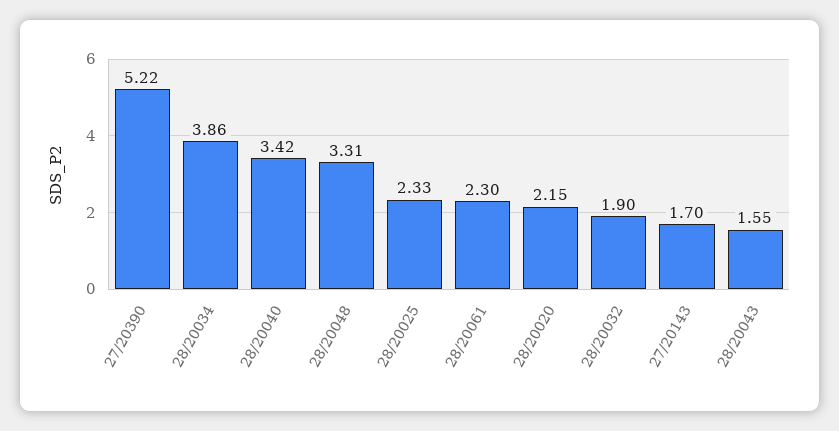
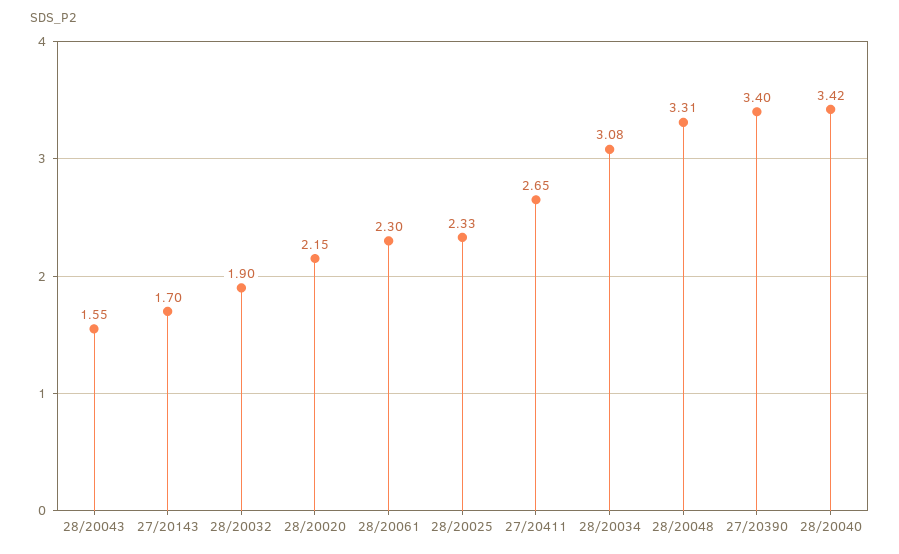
27/20390: 5.22 -> 3.4
28/20034: 3.86 -> 3.08
27/20411: none -> 2.65

